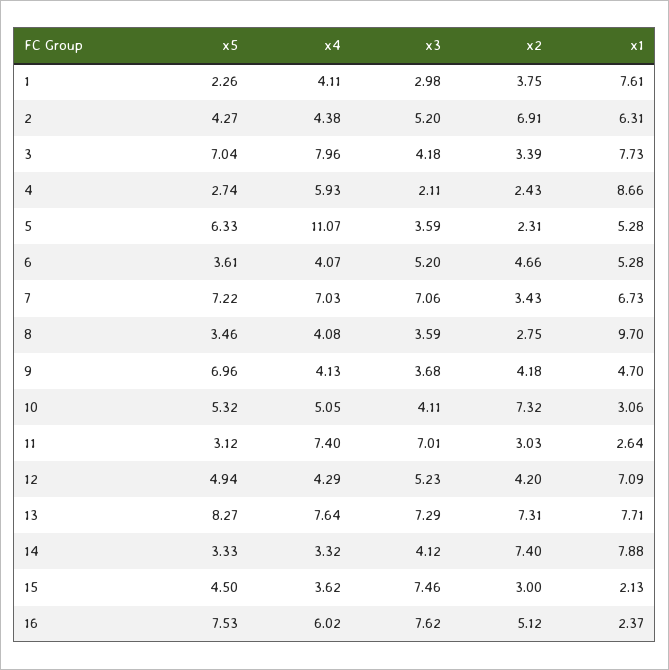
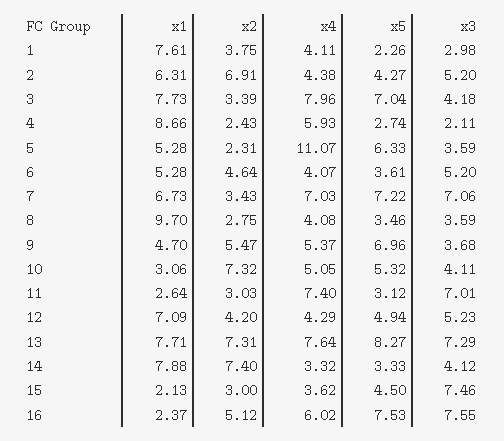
x2, 6: 4.66 -> 4.64
x4, 9: 4.13 -> 5.37
x2, 9: 4.18 -> 5.47
x3, 16: 7.62 -> 7.55

